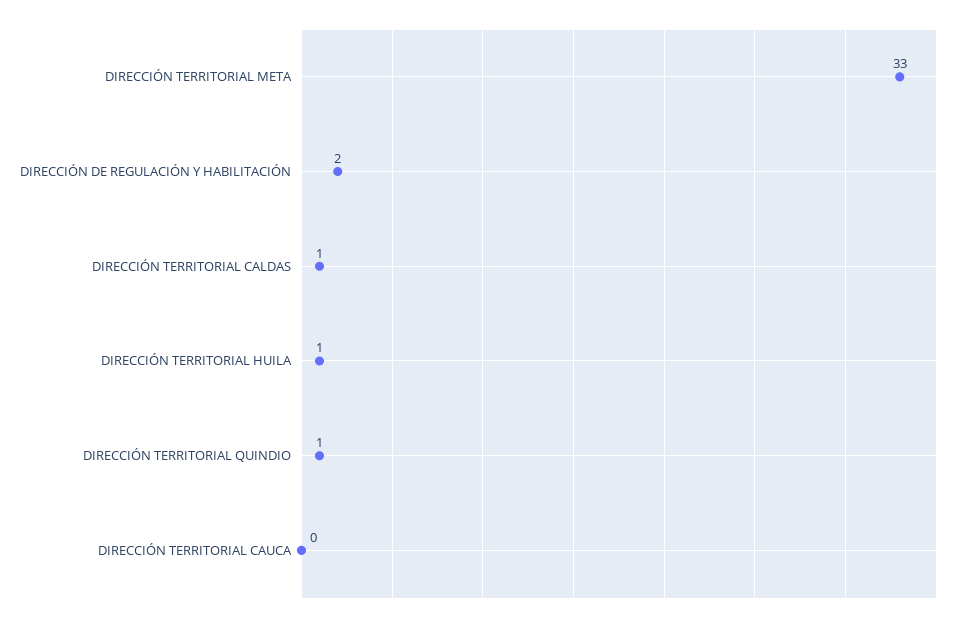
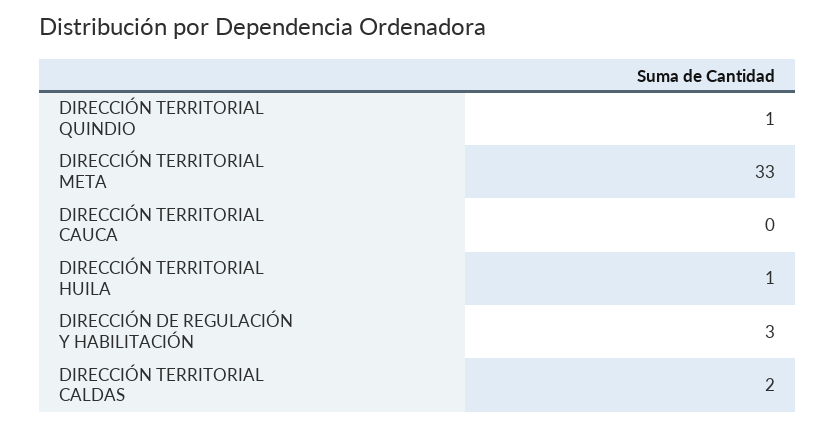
DIRECCIÓN DE REGULACIÓN Y HABILITACIÓN: 2 -> 3
DIRECCIÓN TERRITORIAL CALDAS: 1 -> 2

